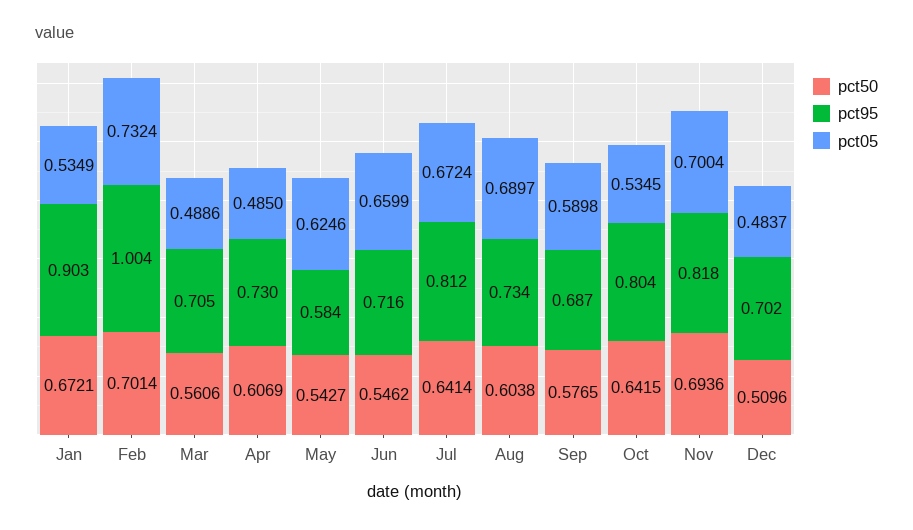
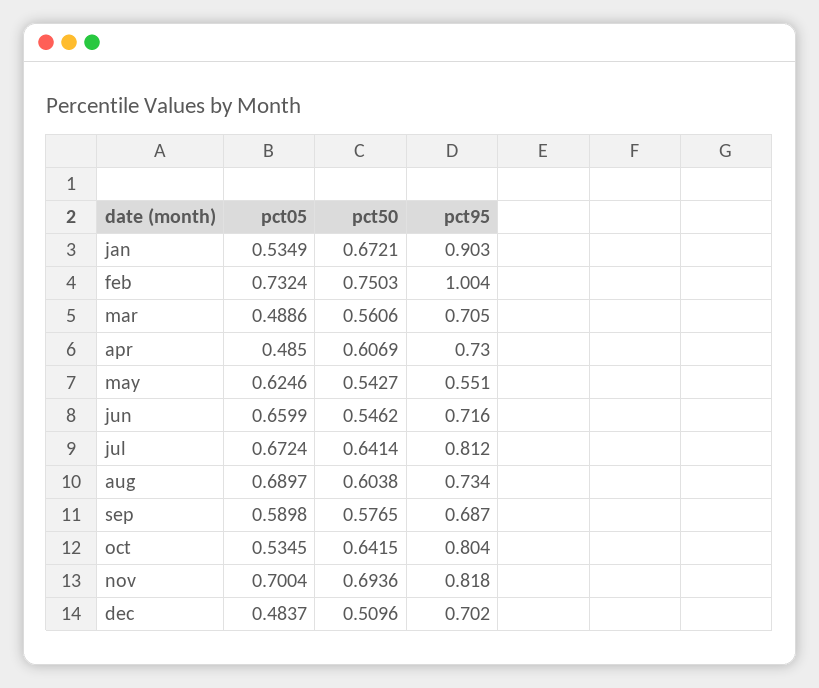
pct50, Feb: 0.7014 -> 0.7503
pct95, May: 0.584 -> 0.551

